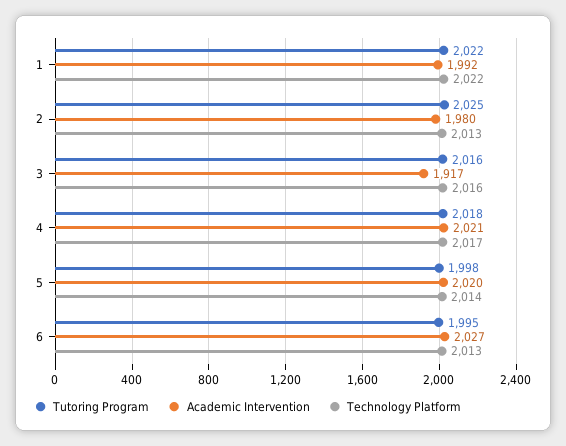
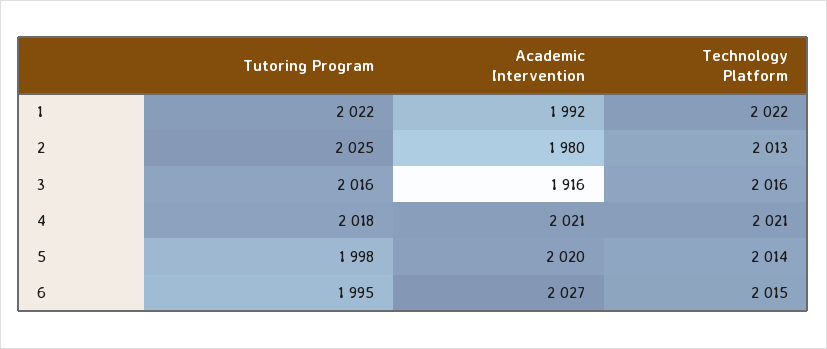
Academic Intervention, 3: 1917 -> 1916
Technology Platform, 4: 2017 -> 2021
Technology Platform, 6: 2013 -> 2015

